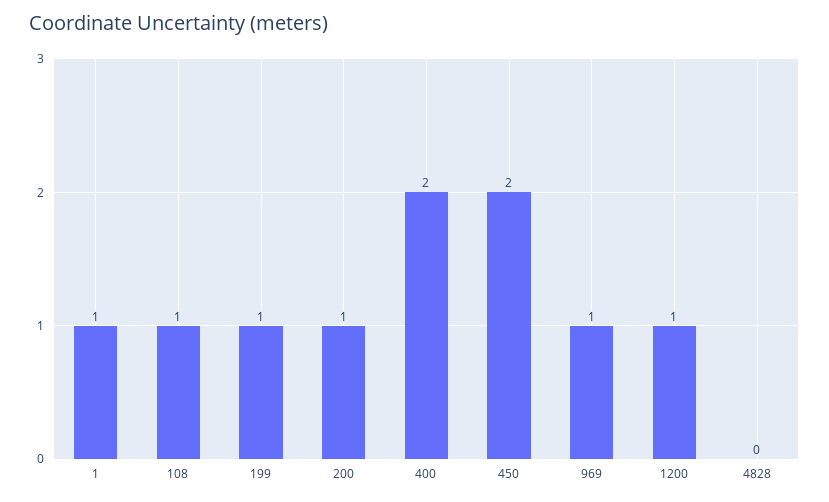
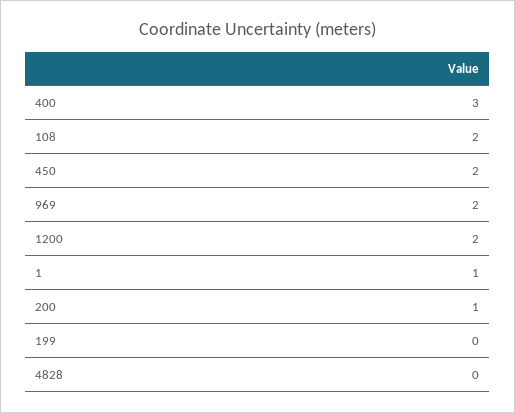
108: 1 -> 2
199: 1 -> 0
400: 2 -> 3
969: 1 -> 2
1200: 1 -> 2

